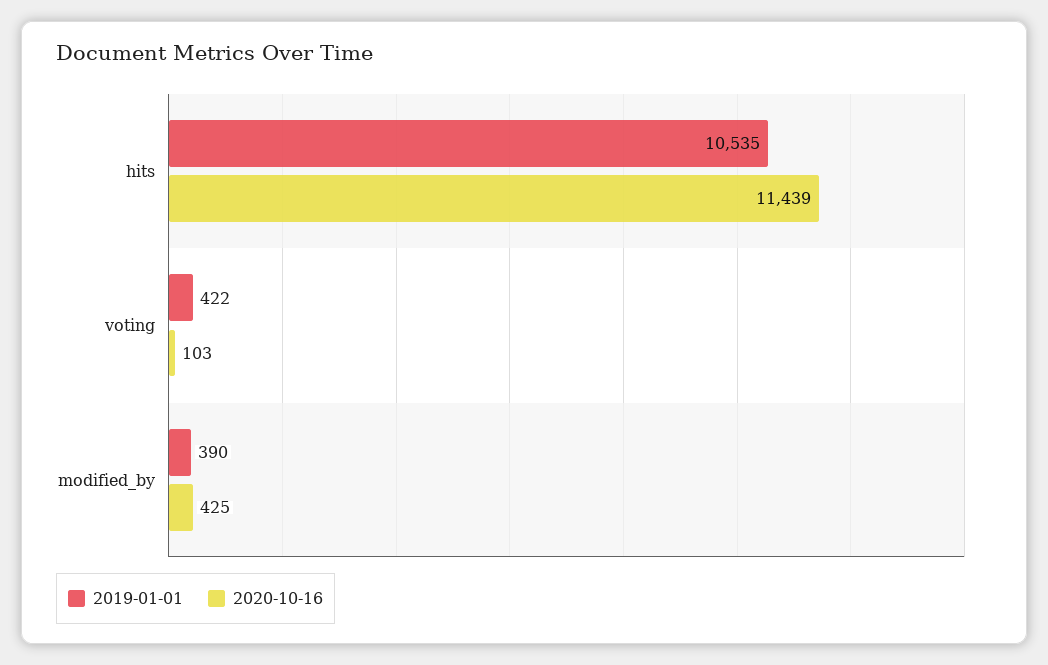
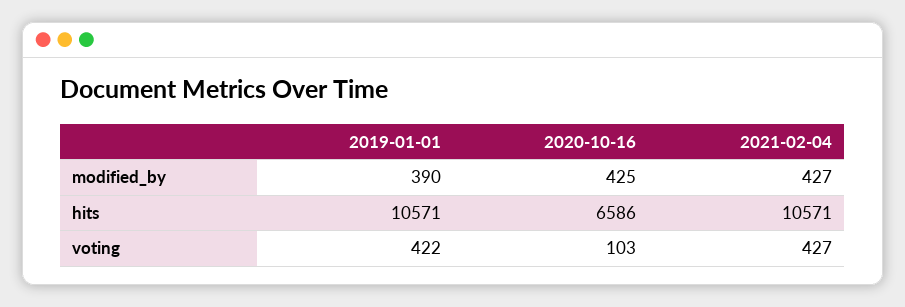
2019-01-01, hits: 10535 -> 10571
2020-10-16, hits: 11439 -> 6586
2021-02-04, modified_by: none -> 427
2021-02-04, hits: none -> 10571
2021-02-04, voting: none -> 427

